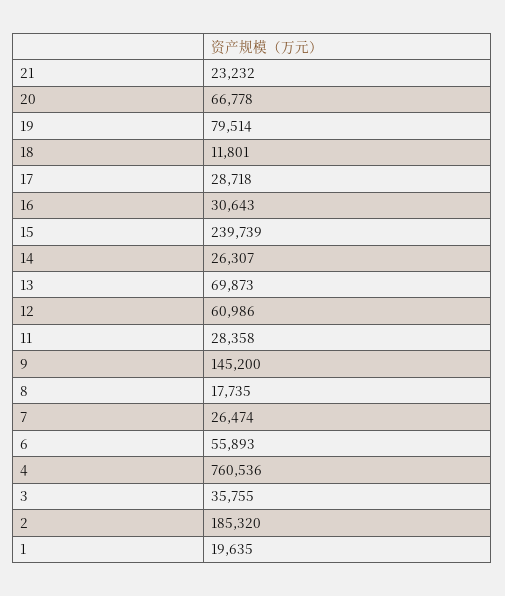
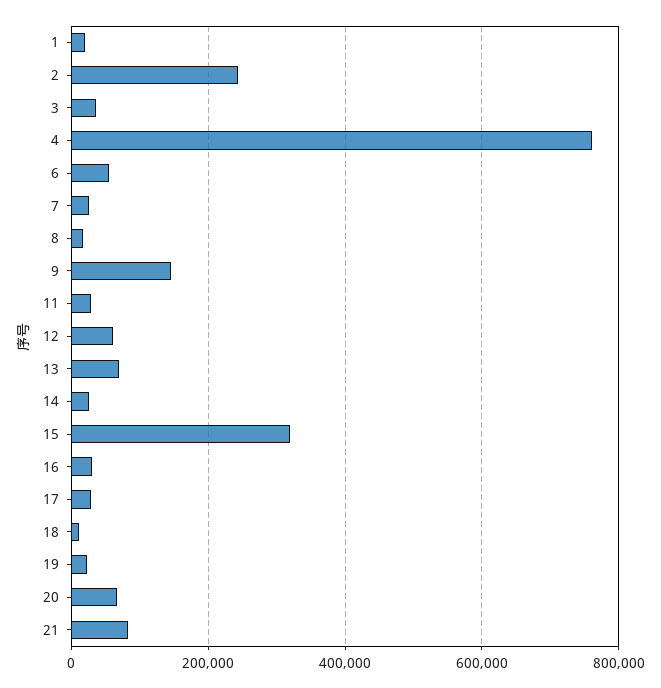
21: 23232 -> 80000
19: 79514 -> 20000
15: 239739 -> 320000
2: 185320 -> 240000

